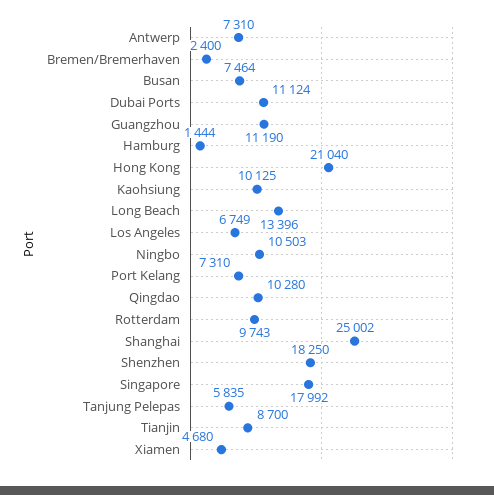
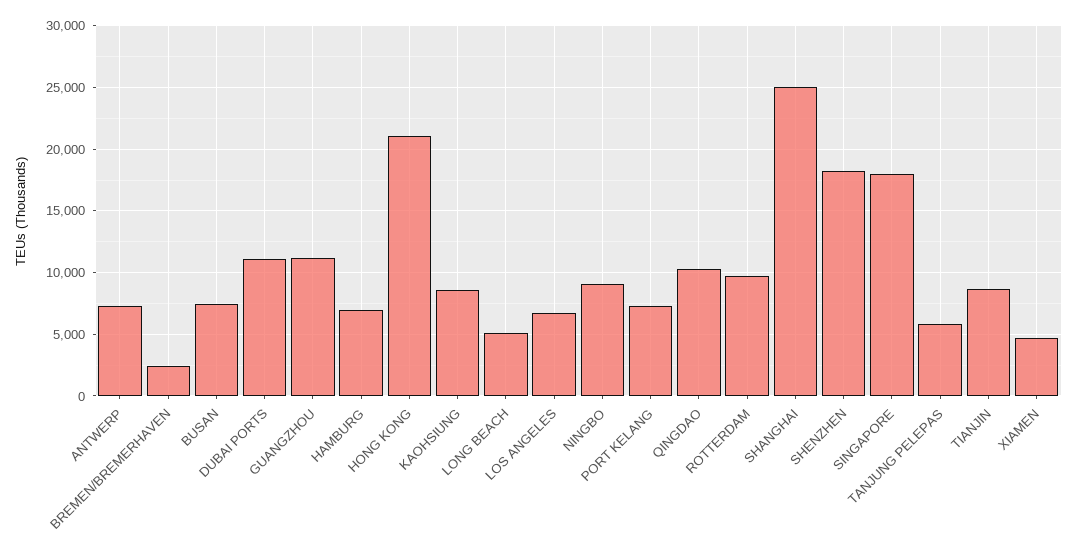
Hamburg: 1444 -> 7000
Kaohsiung: 10125 -> 8500
Long Beach: 13396 -> 5000
Ningbo: 10503 -> 9000

